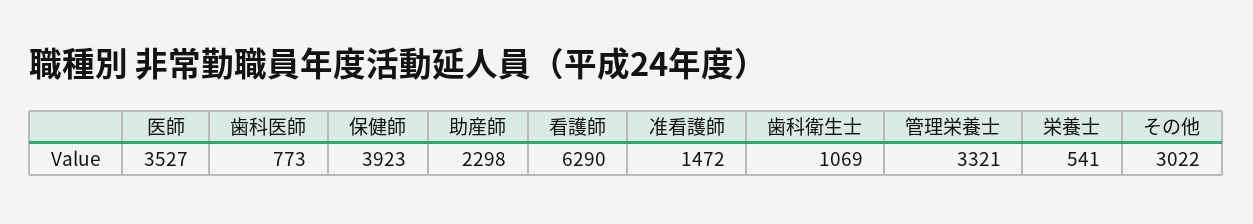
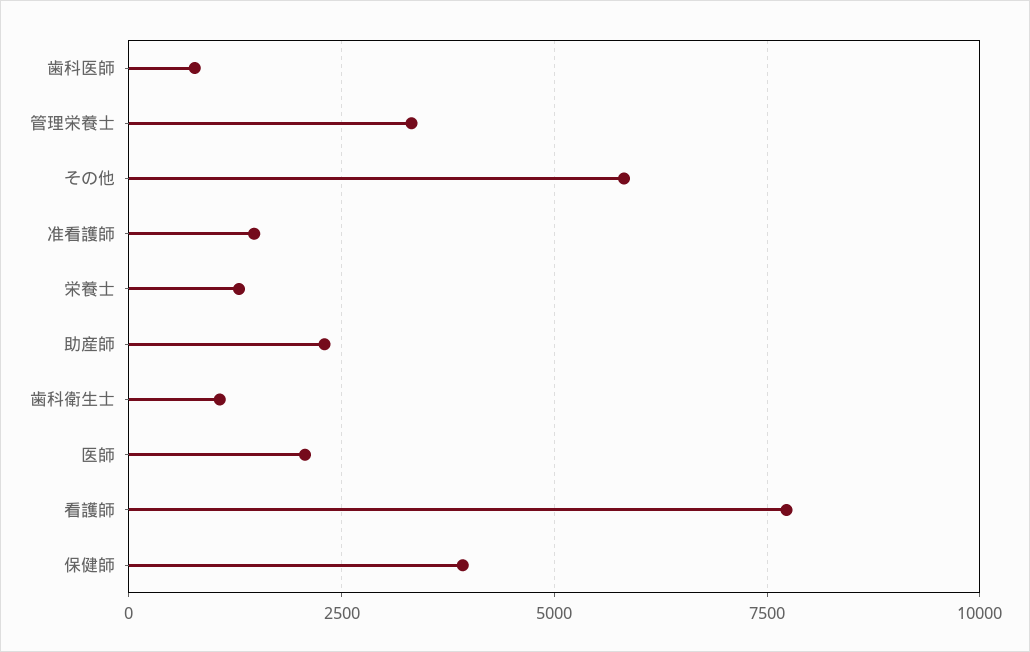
医師: 3527 -> 2000
看護師: 6290 -> 7750
栄養士: 541 -> 1250
その他: 3022 -> 5750

